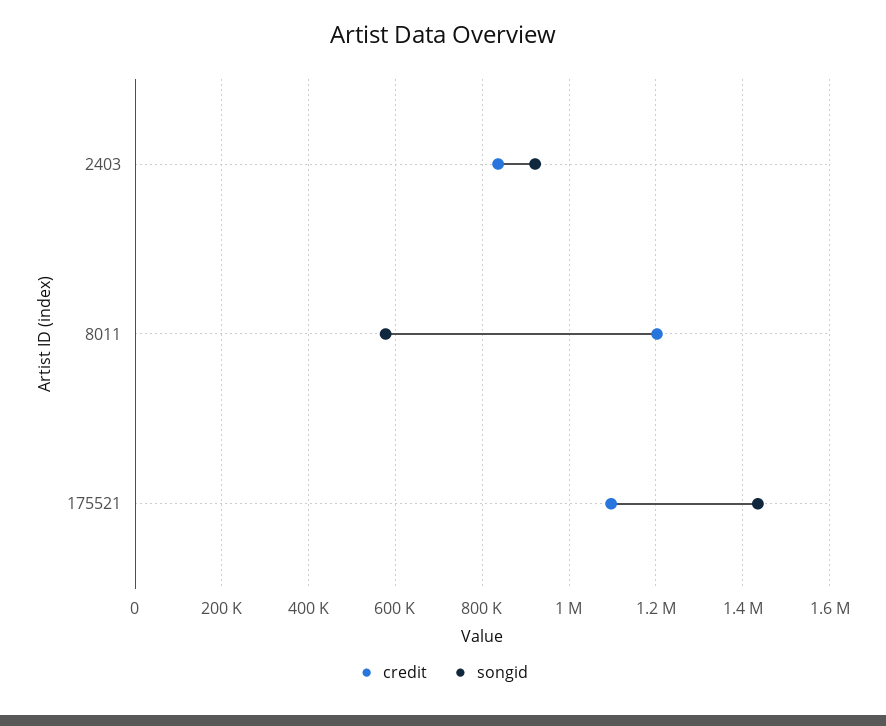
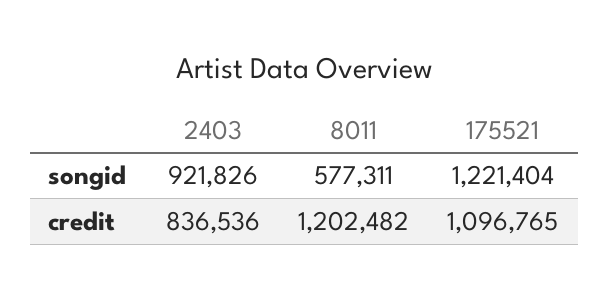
songid, 175521: 1440000 -> 1221404

